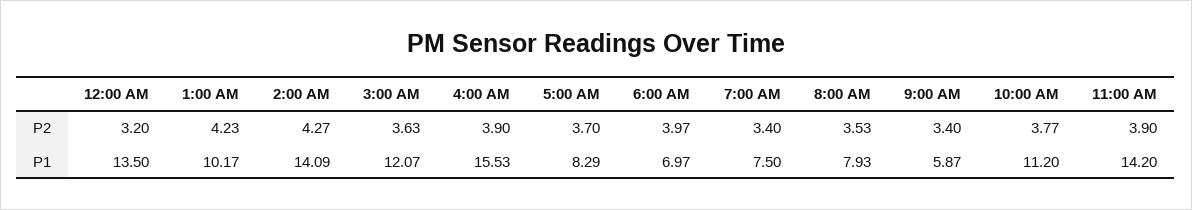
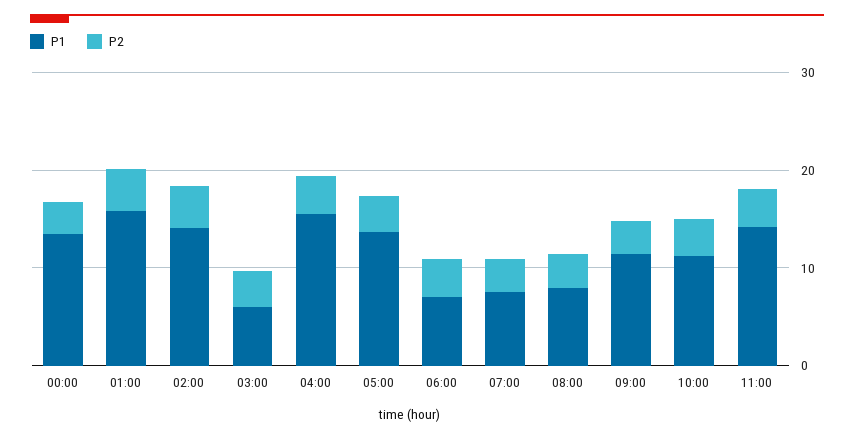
P1, 1:00 AM: 10.17 -> 16
P1, 3:00 AM: 12.07 -> 6
P1, 5:00 AM: 8.29 -> 14
P1, 9:00 AM: 5.87 -> 12

